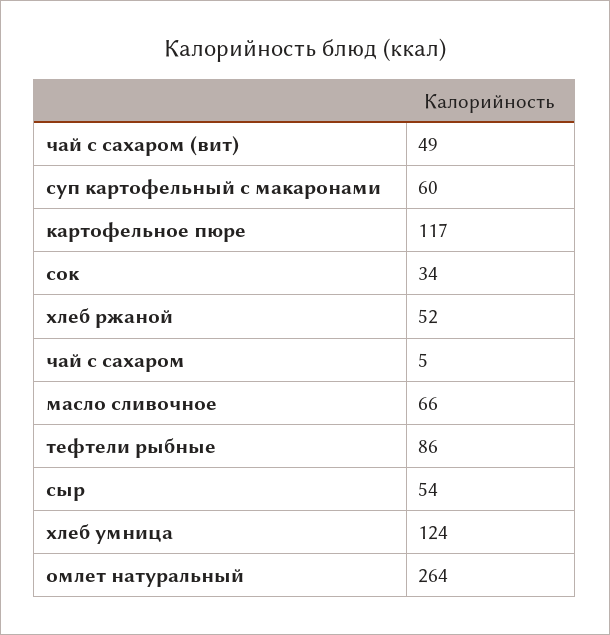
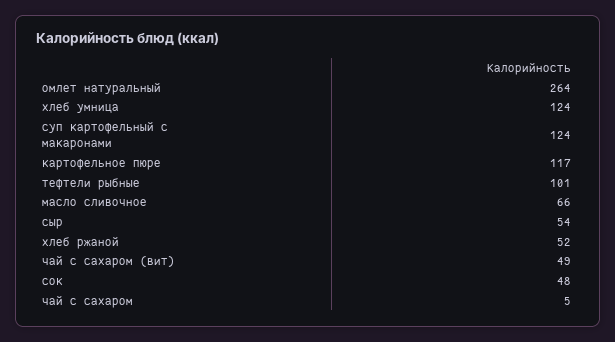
суп картофельный с макаронами: 60 -> 124
сок: 34 -> 48
тефтели рыбные: 86 -> 101

